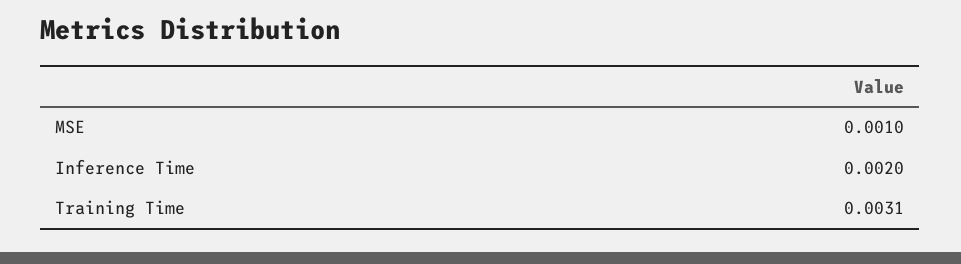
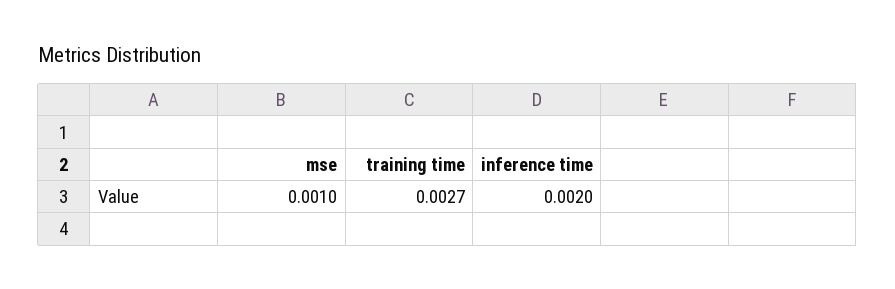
Training Time: 0.0031 -> 0.0027

